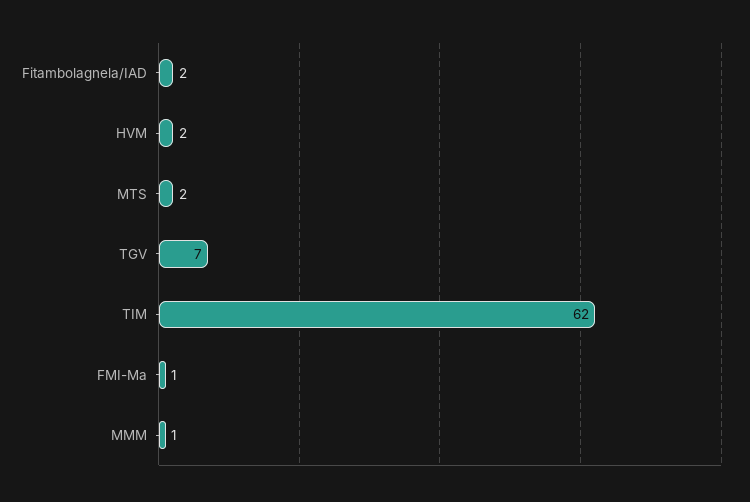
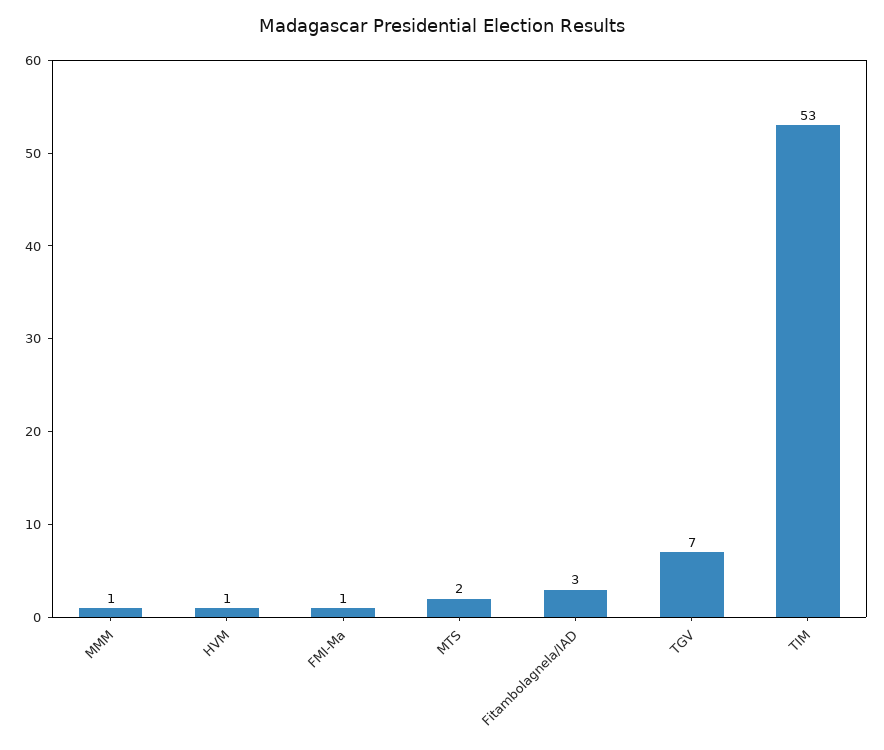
Fitambolagnela/IAD: 2 -> 3
HVM: 2 -> 1
TIM: 62 -> 53

